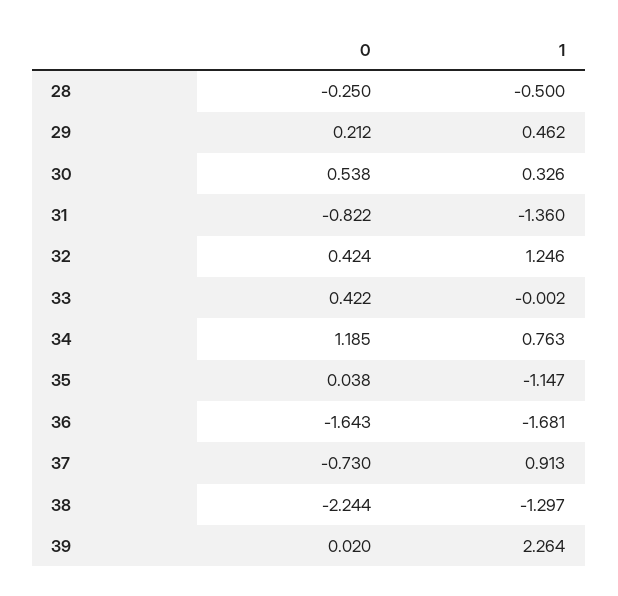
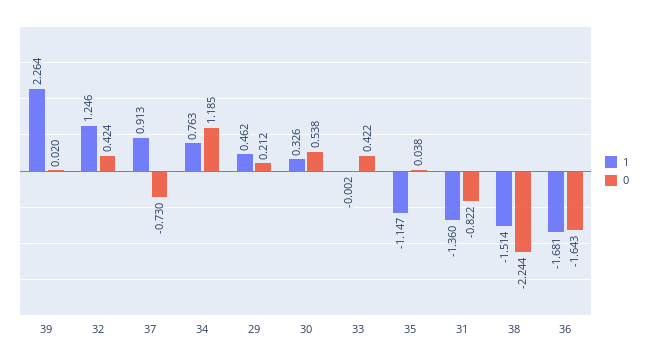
0, 28: -0.25 -> none
1, 28: -0.5 -> none
1, 38: -1.297 -> -1.514

